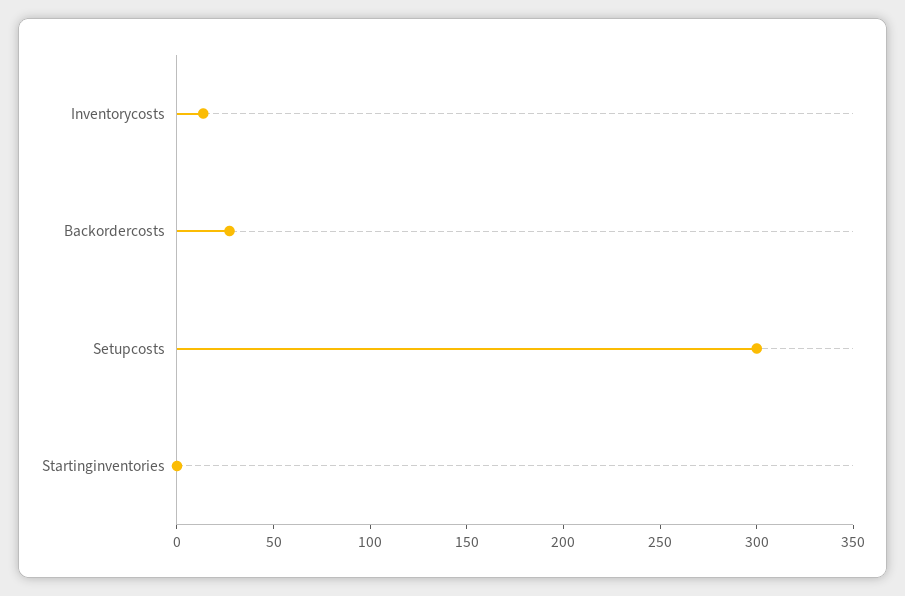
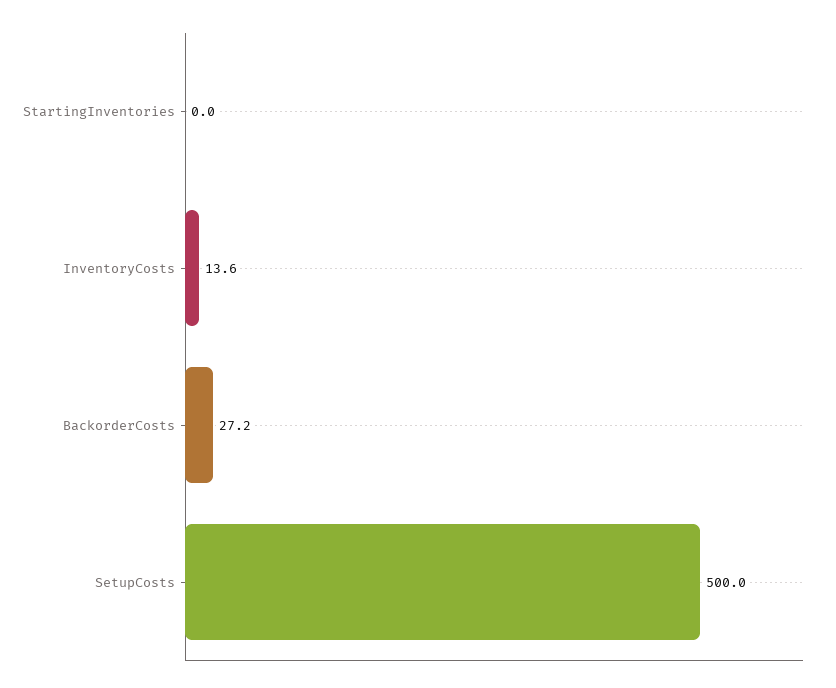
Setupcosts: 300 -> 500

